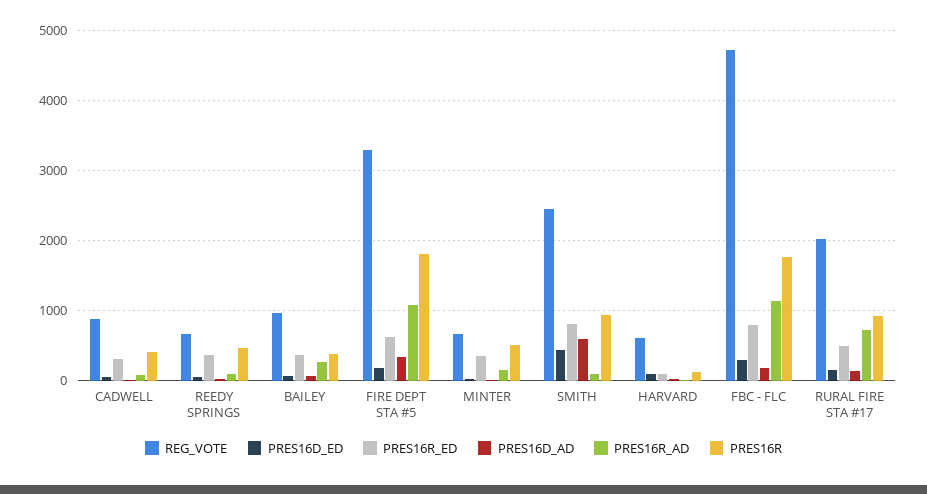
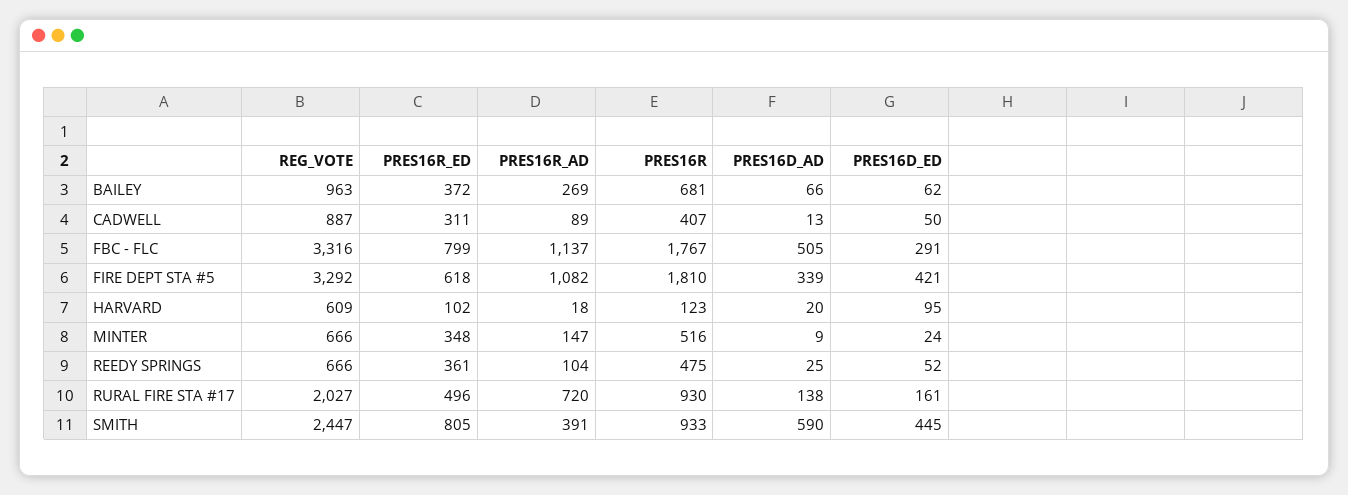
PRES16R, BAILEY: 400 -> 681
PRES16D_ED, FIRE DEPT STA #5: 200 -> 421
PRES16R_AD, SMITH: 100 -> 391
REG_VOTE, FBC - FLC: 4700 -> 3316
PRES16D_AD, FBC - FLC: 200 -> 505

